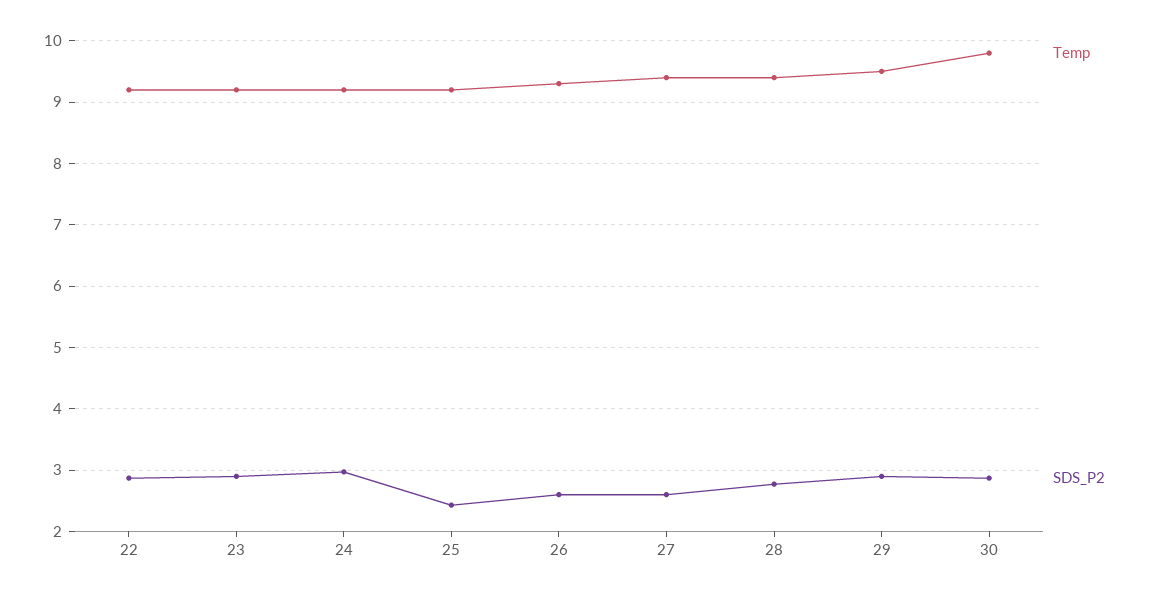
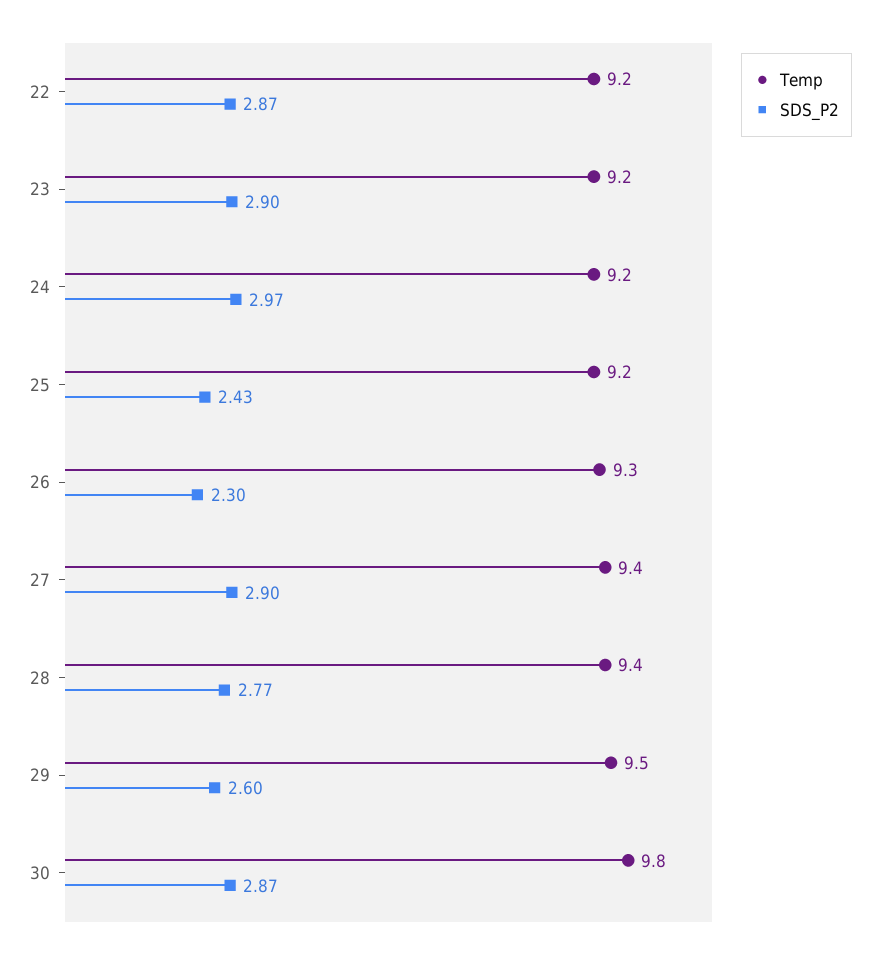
SDS_P2, 26: 2.6 -> 2.3
SDS_P2, 27: 2.6 -> 2.9
SDS_P2, 29: 2.9 -> 2.6

